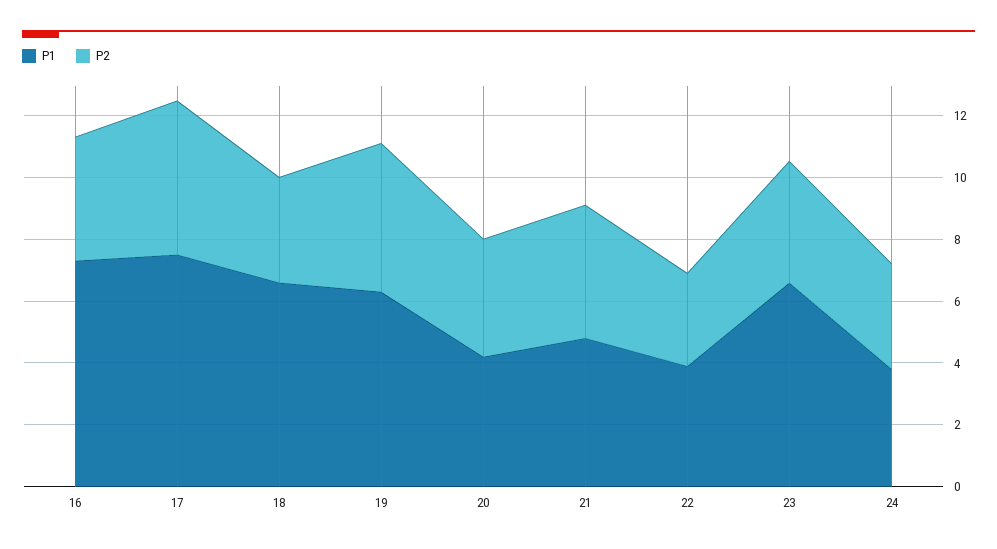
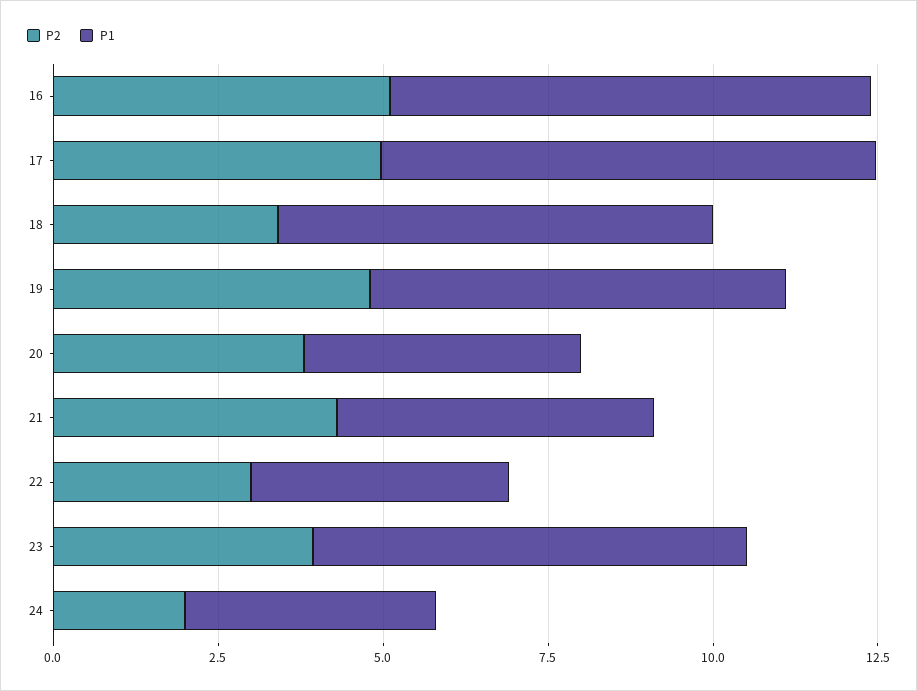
P2, 16: 4 -> 5
P2, 24: 3.5 -> 2

